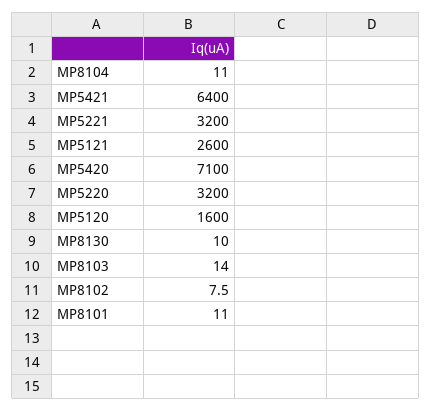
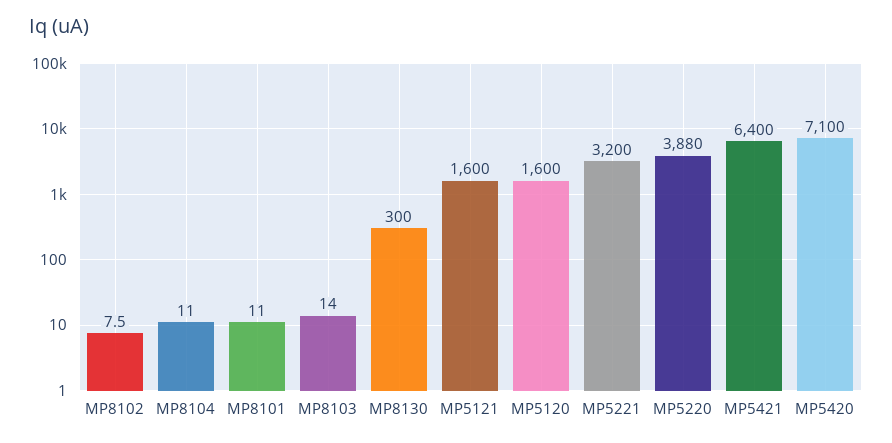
MP5121: 2600 -> 1600
MP5220: 3200 -> 3880
MP8130: 10 -> 300

